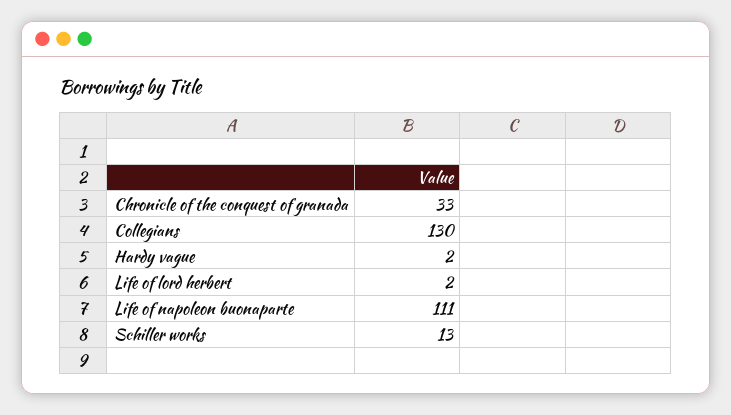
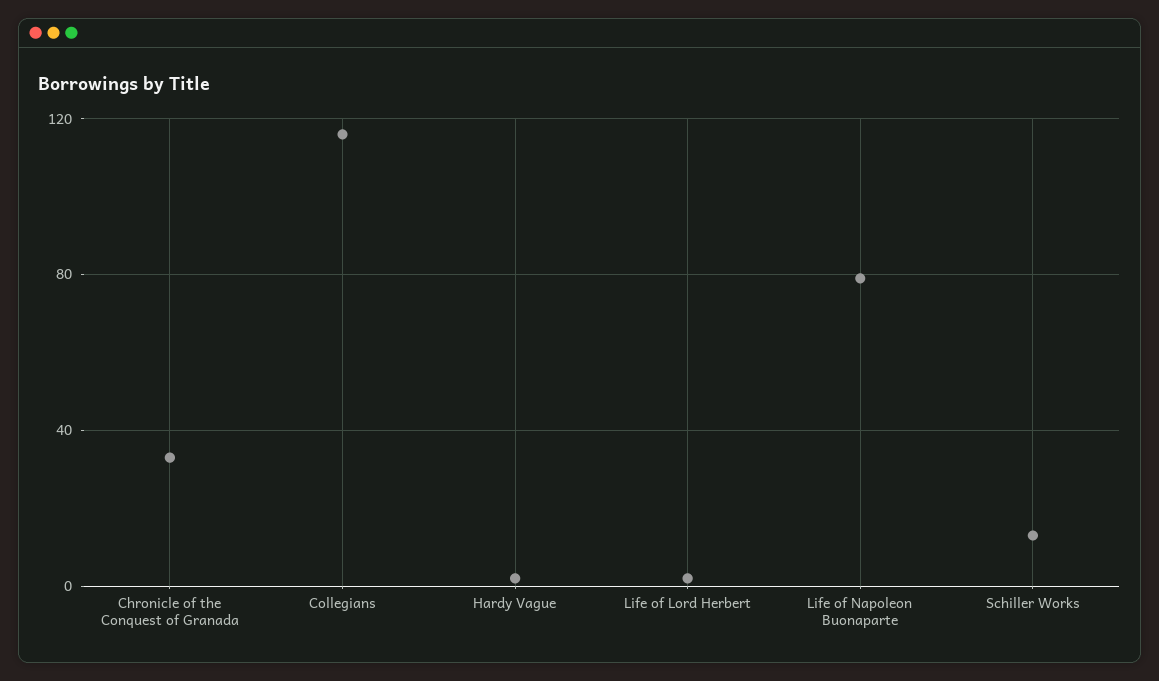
Collegians: 130 -> 115
Life of napoleon buonaparte: 111 -> 80

